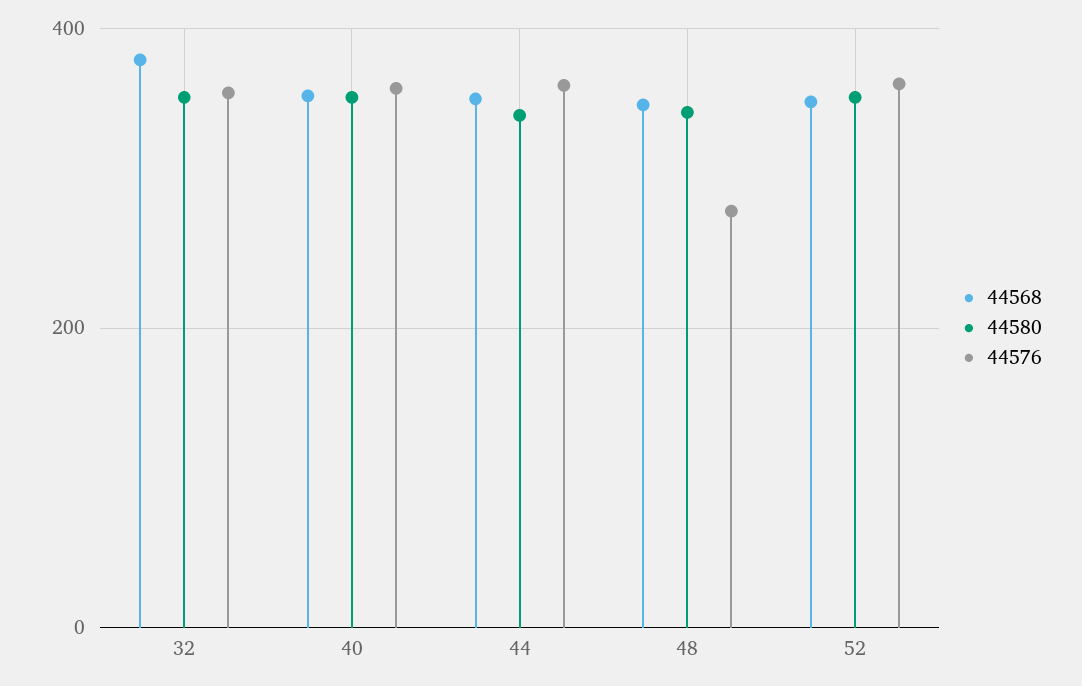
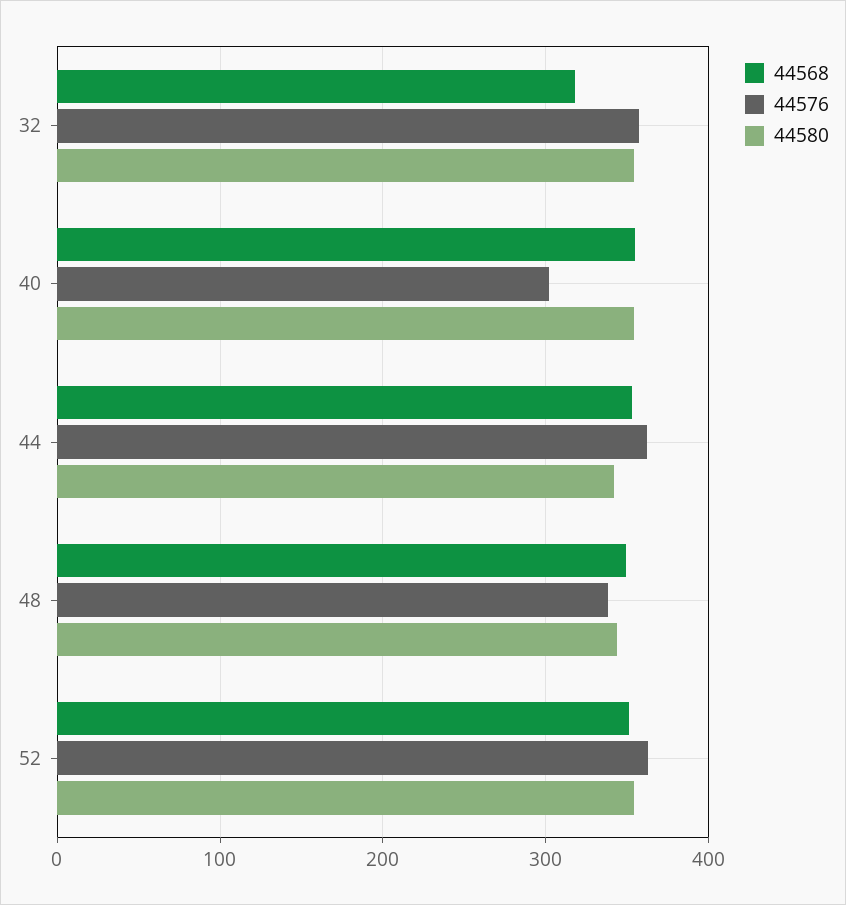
44568, 32: 380 -> 320
44576, 40: 360 -> 300
44576, 48: 280 -> 340

